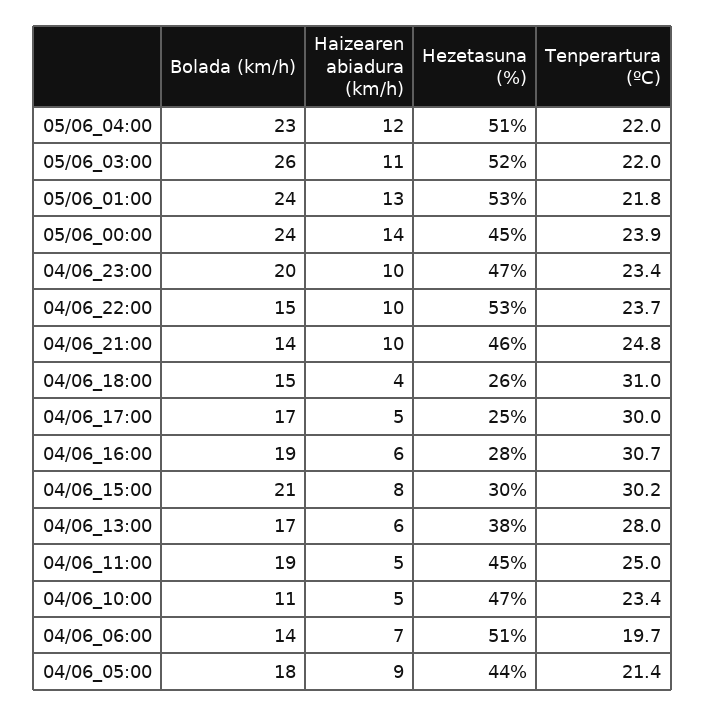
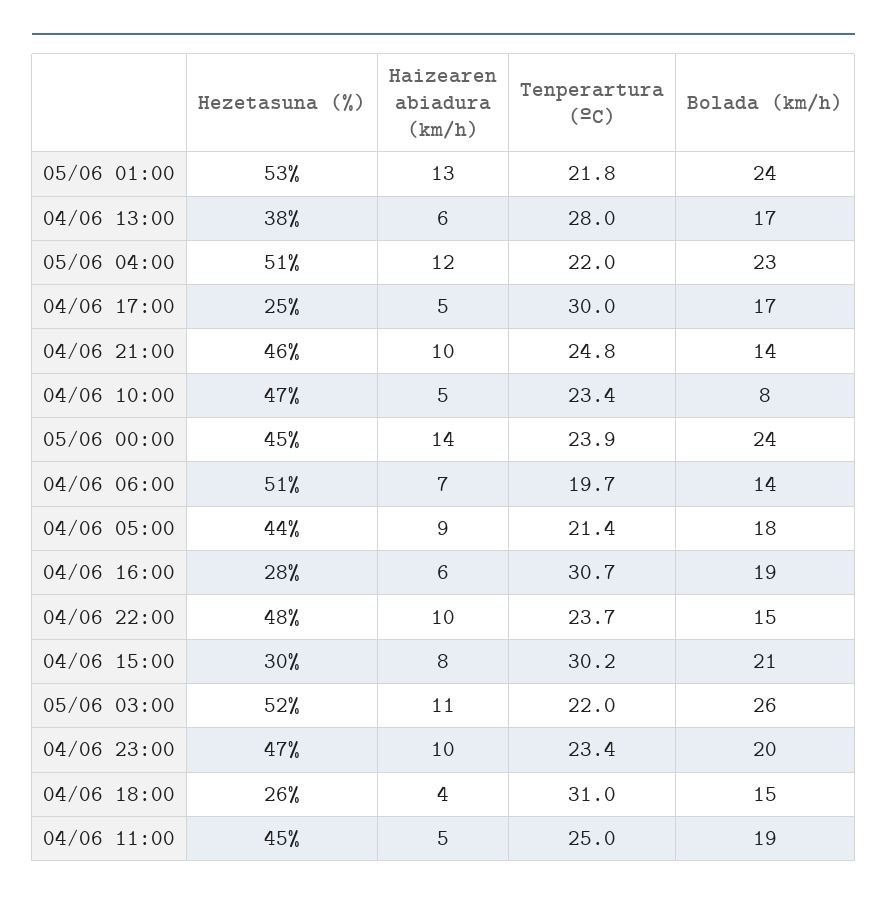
Hezetasuna (%), 04/06_22:00: 53 -> 48
Bolada (km/h), 04/06_10:00: 11 -> 8

